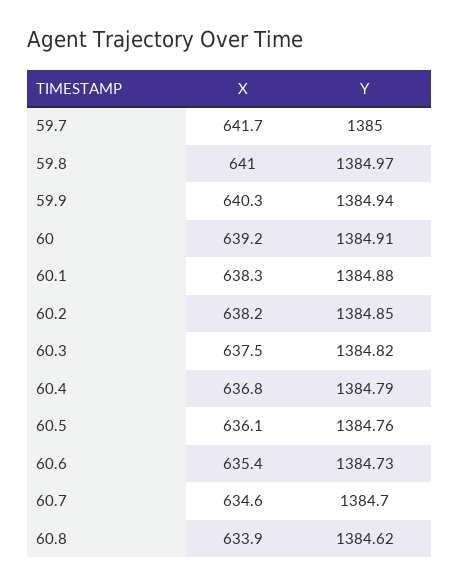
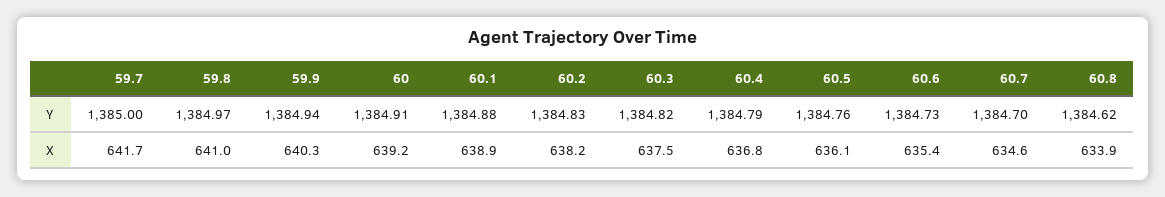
X, 60.1: 638.3 -> 638.9
Y, 60.2: 1384.85 -> 1384.83

